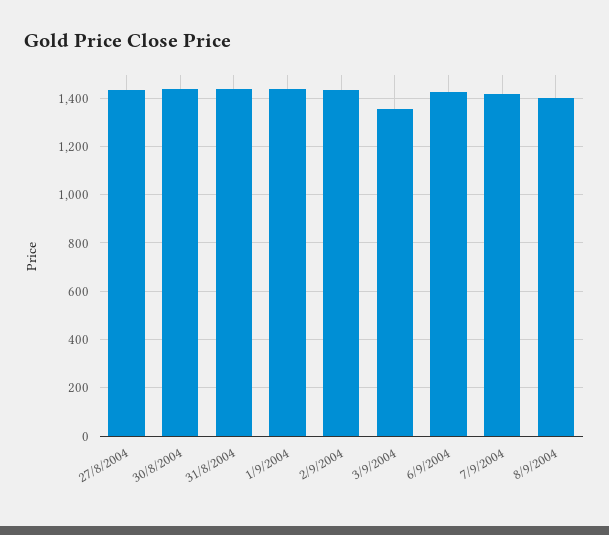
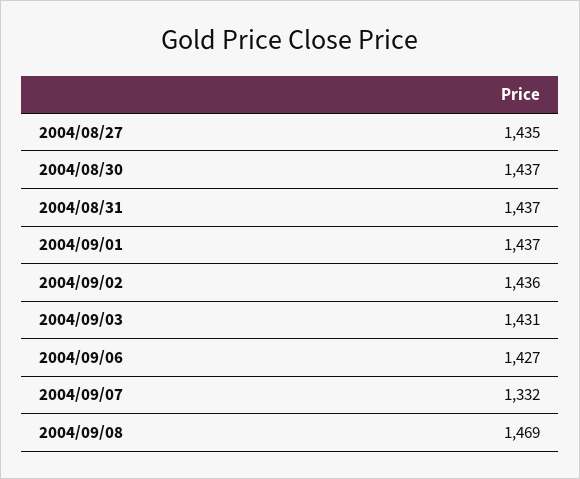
3/9/2004: 1350 -> 1431
7/9/2004: 1425 -> 1332
8/9/2004: 1400 -> 1469

